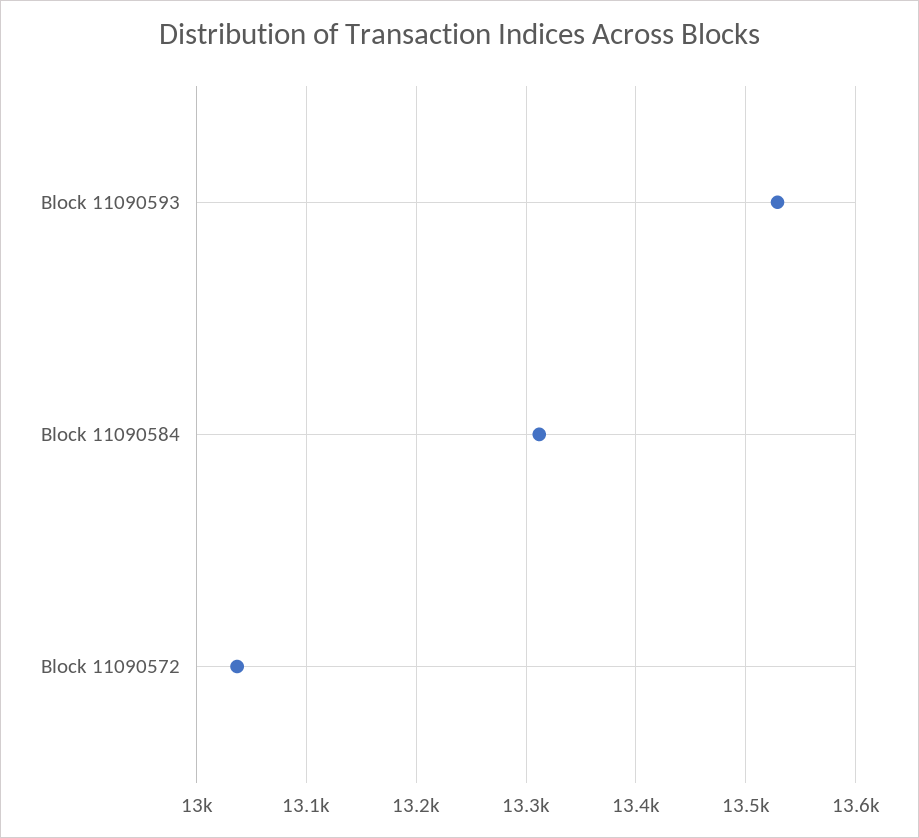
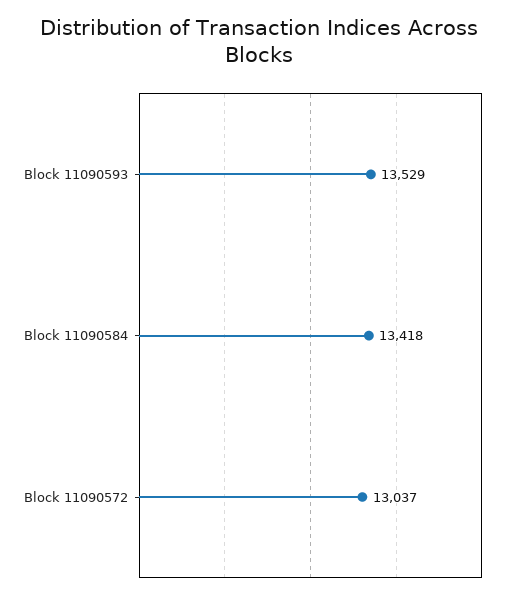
Block 11090584: 13310 -> 13418

